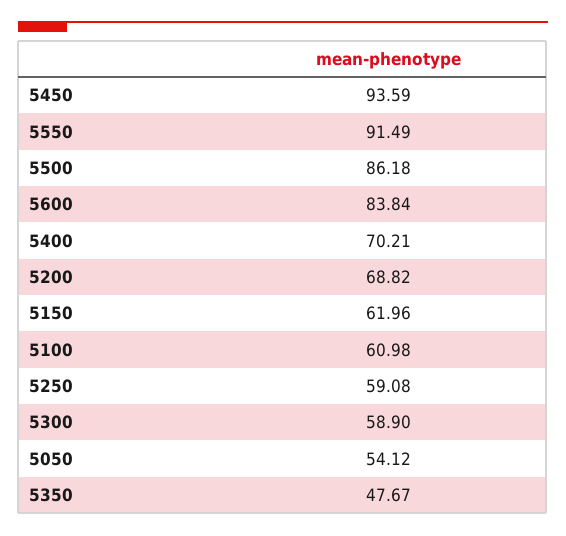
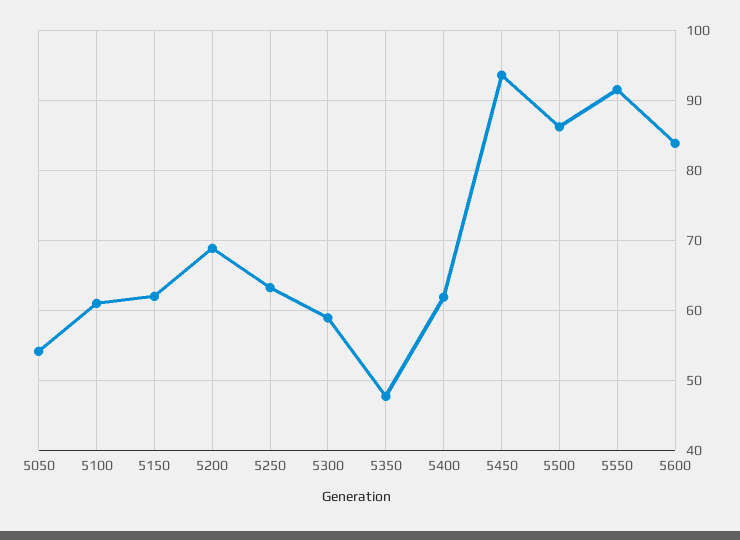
5400: 70.21 -> 62
5250: 59.08 -> 63

